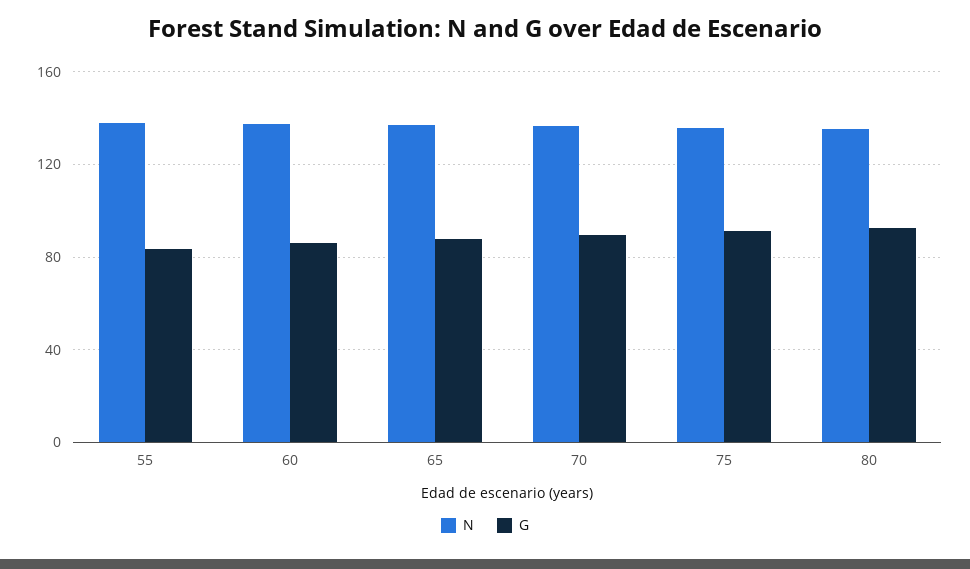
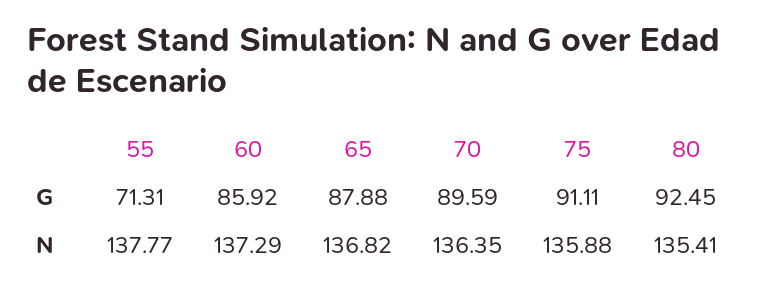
G, 55: 85 -> 71.31

